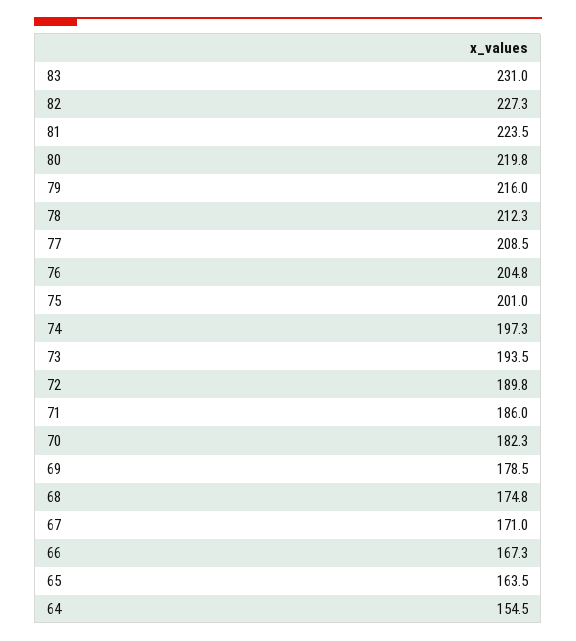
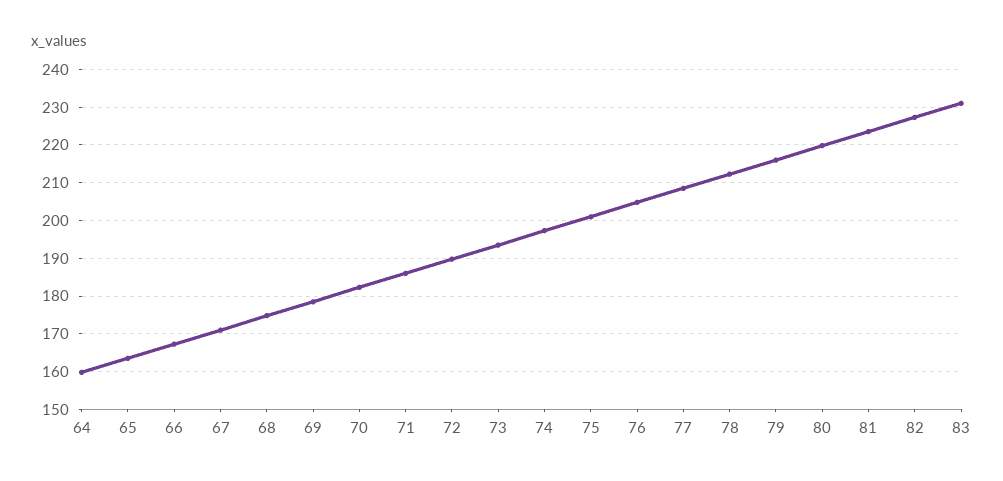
64: 154.5 -> 160

